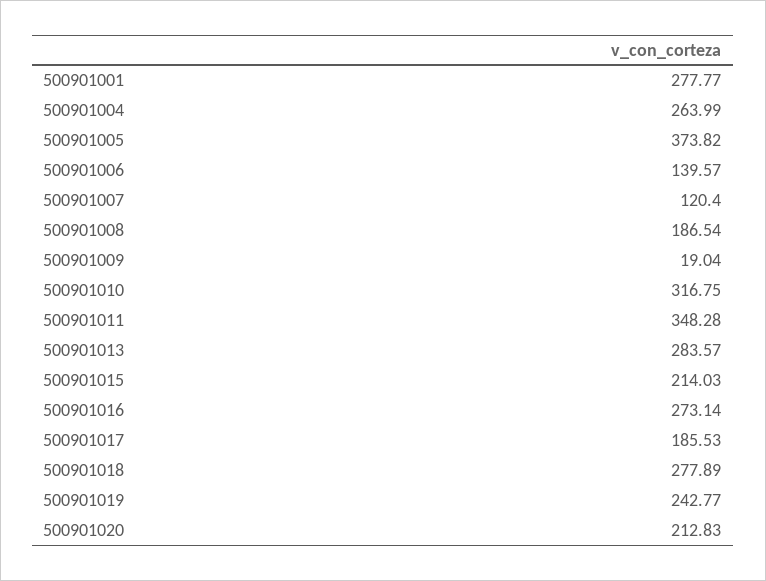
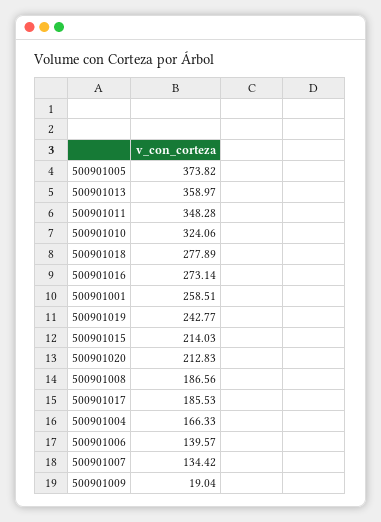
500901001: 277.77 -> 258.51
500901004: 263.99 -> 166.33
500901007: 120.4 -> 134.42
500901008: 186.54 -> 186.56
500901010: 316.75 -> 324.06
500901013: 283.57 -> 358.97

